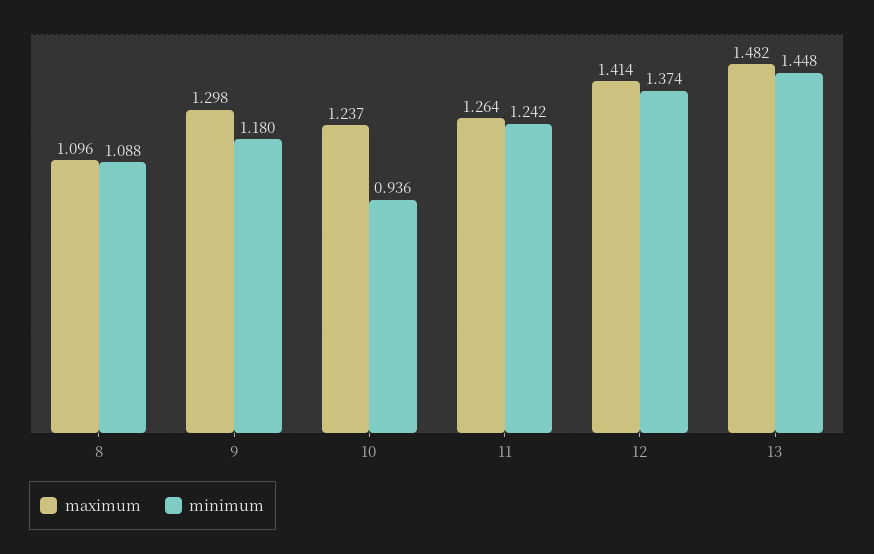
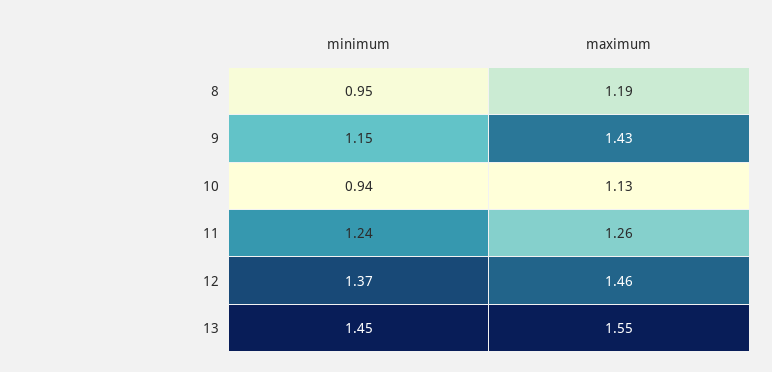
maximum, 8: 1.096 -> 1.19
minimum, 8: 1.088 -> 0.95
maximum, 9: 1.298 -> 1.43
minimum, 9: 1.18 -> 1.15
maximum, 10: 1.237 -> 1.13
maximum, 12: 1.414 -> 1.46
maximum, 13: 1.482 -> 1.55

